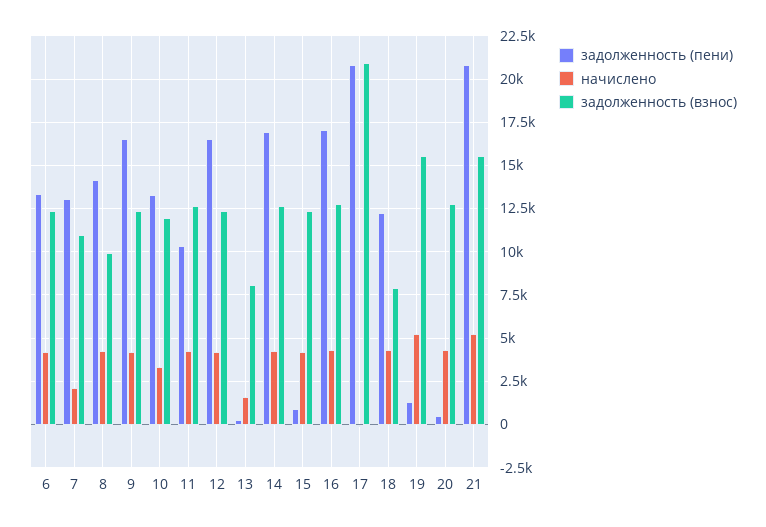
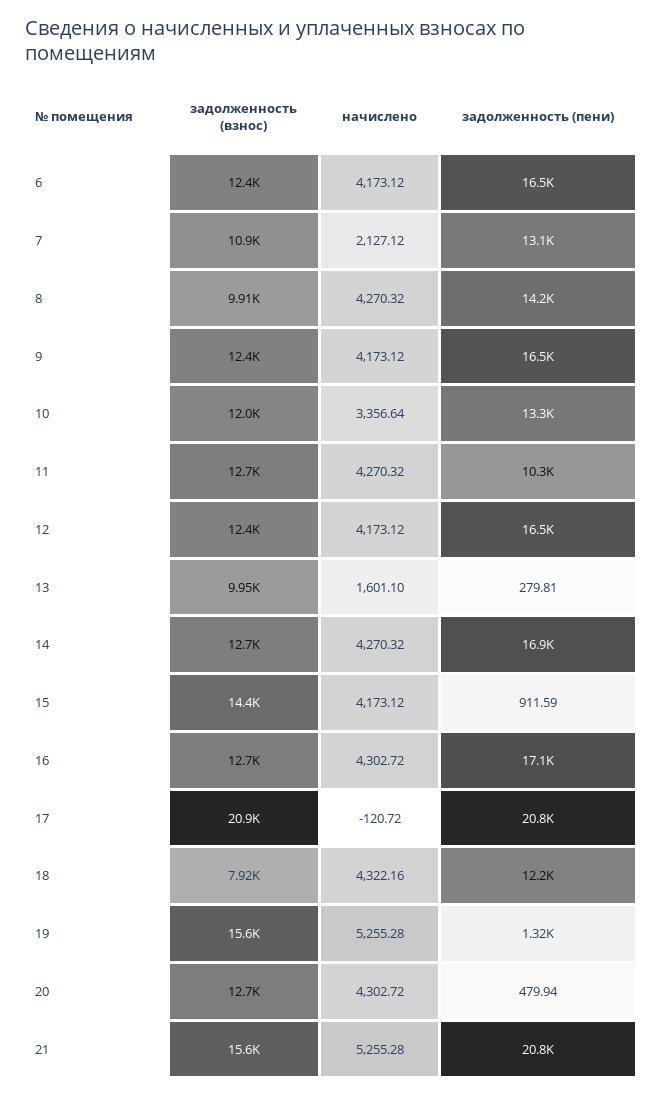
задолженность (пени), 6: 13500 -> 16500
задолженность (взнос), 13: 8000 -> 9950
задолженность (взнос), 15: 12500 -> 14400

